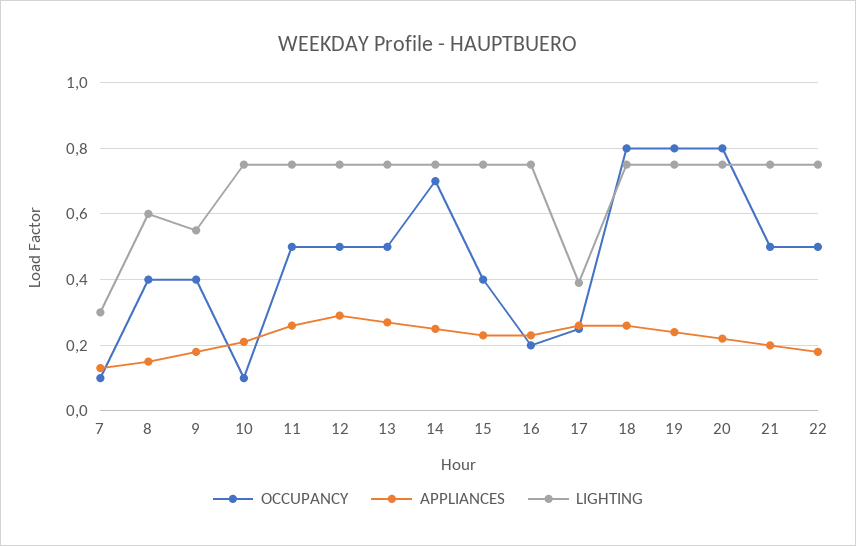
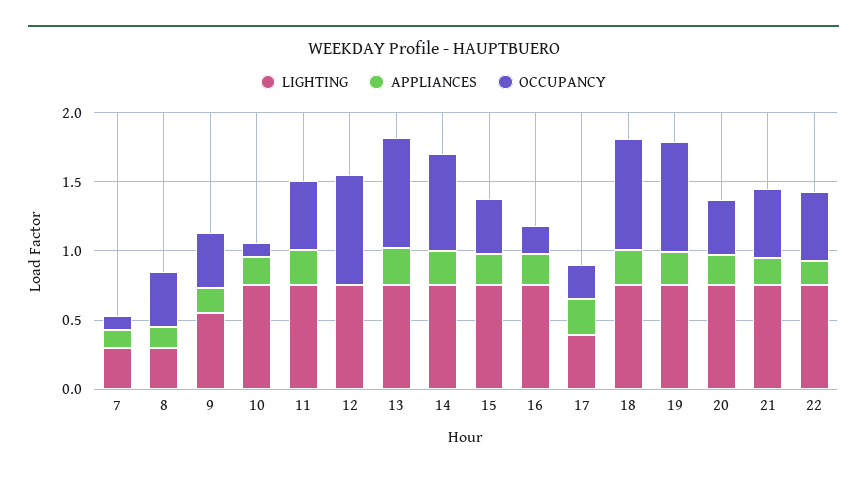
LIGHTING, 8: 0.6 -> 0.3
OCCUPANCY, 12: 0.5 -> 0.8
APPLIANCES, 12: 0.3 -> 0
OCCUPANCY, 13: 0.5 -> 0.8
OCCUPANCY, 20: 0.8 -> 0.4

